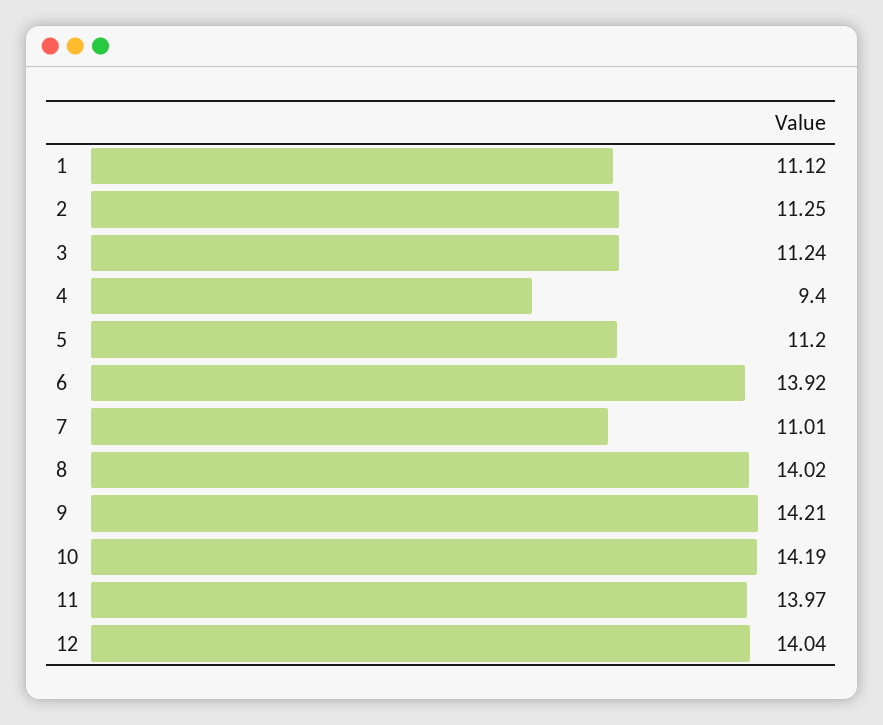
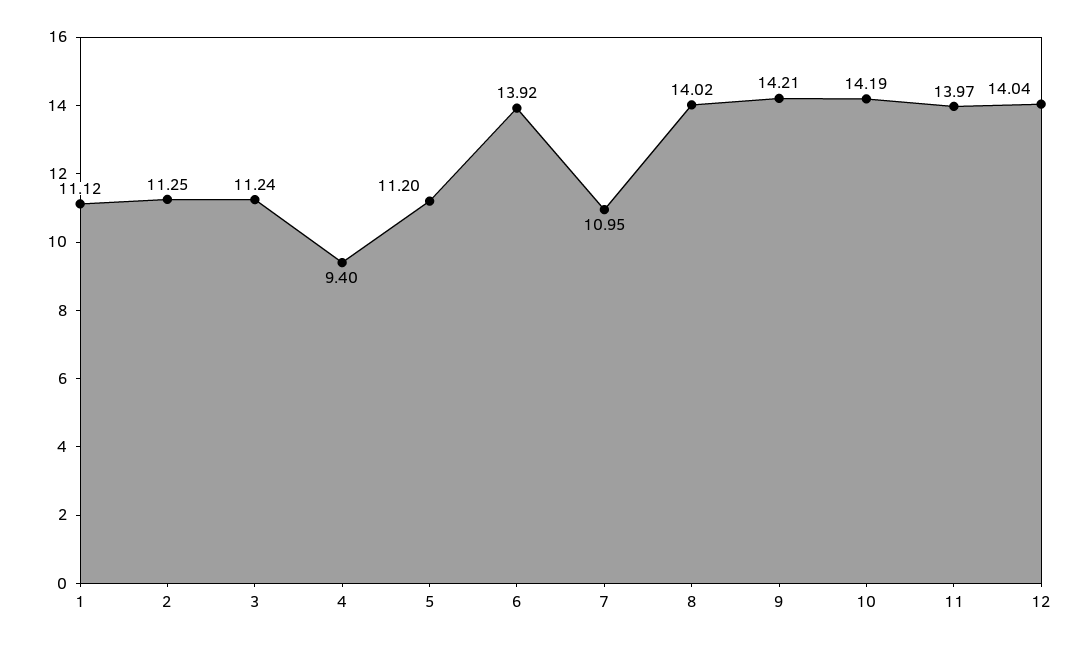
7: 11.01 -> 10.95

